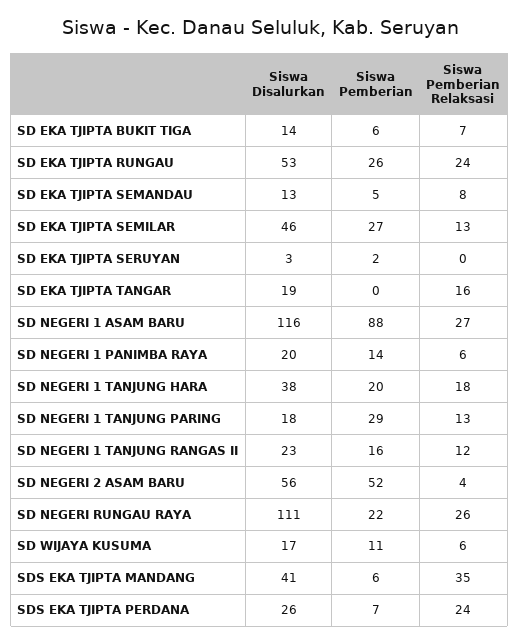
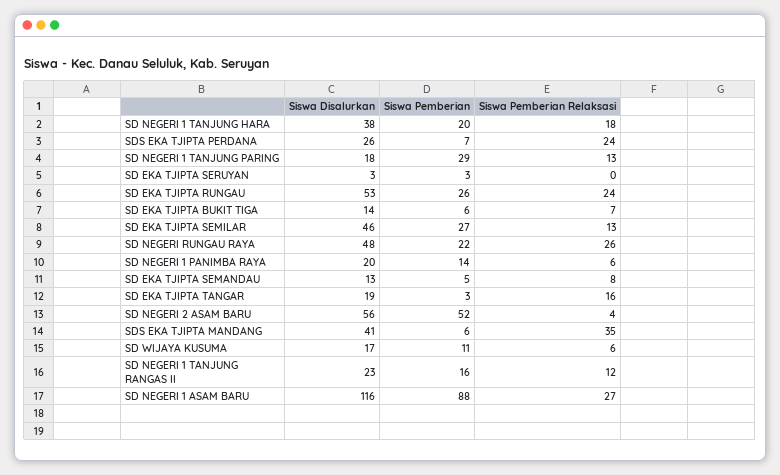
Siswa Pemberian, SD EKA TJIPTA SERUYAN: 2 -> 3
Siswa Pemberian, SD EKA TJIPTA TANGAR: 0 -> 3
Siswa Disalurkan, SD NEGERI RUNGAU RAYA: 111 -> 48

